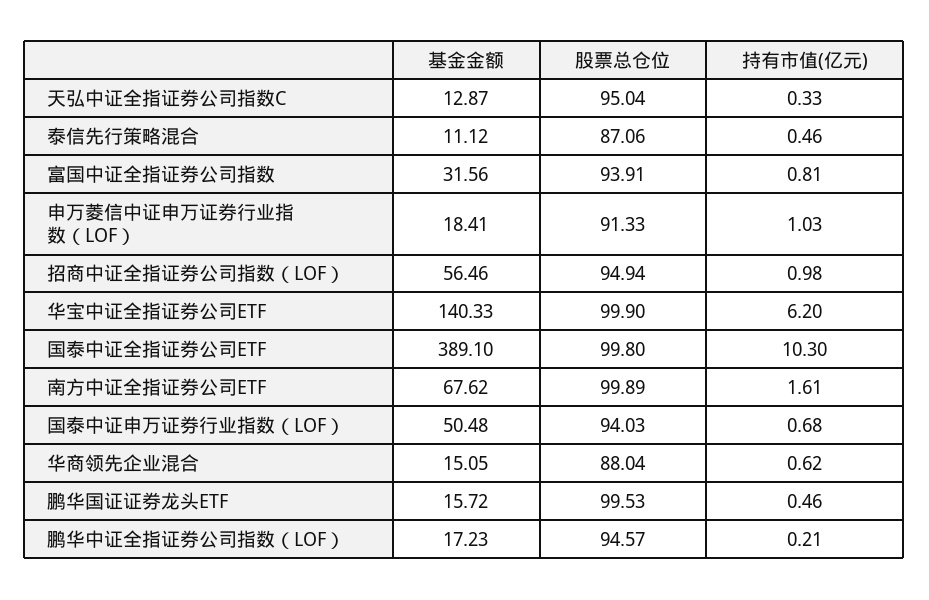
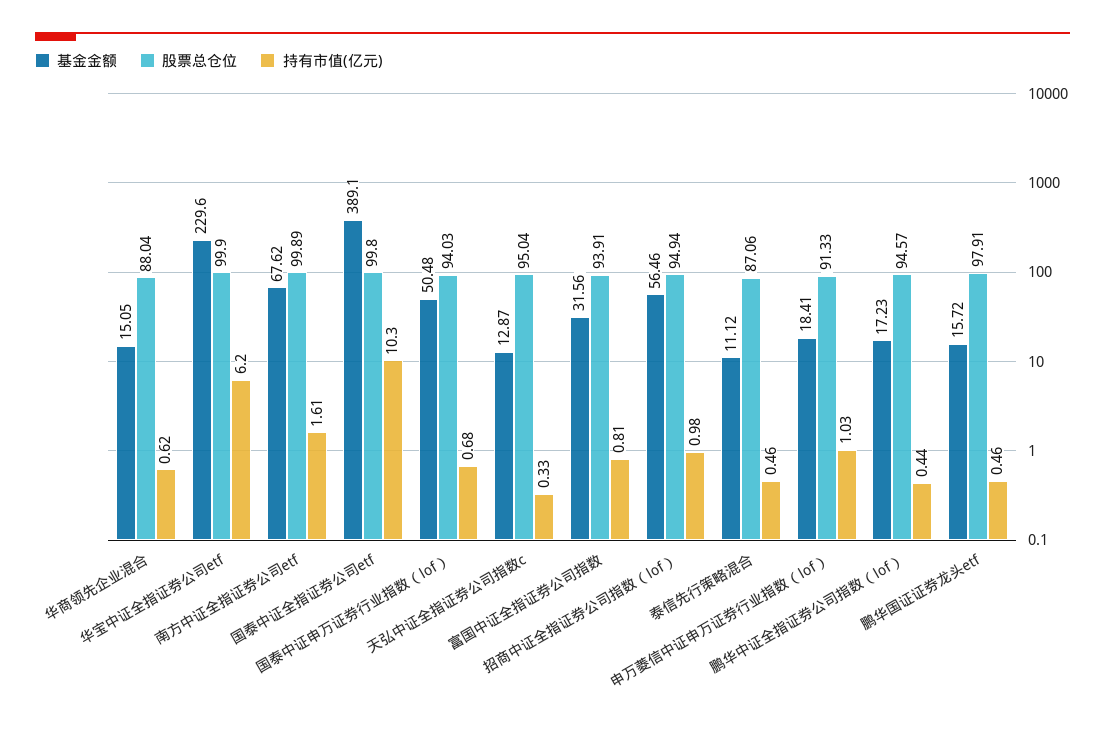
基金金额, 华宝中证全指证券公司ETF: 140.33 -> 229.6
股票总仓位, 鹏华国证证券龙头ETF: 99.53 -> 97.91
持有市值(亿元), 鹏华中证全指证券公司指数（LOF）: 0.21 -> 0.44

